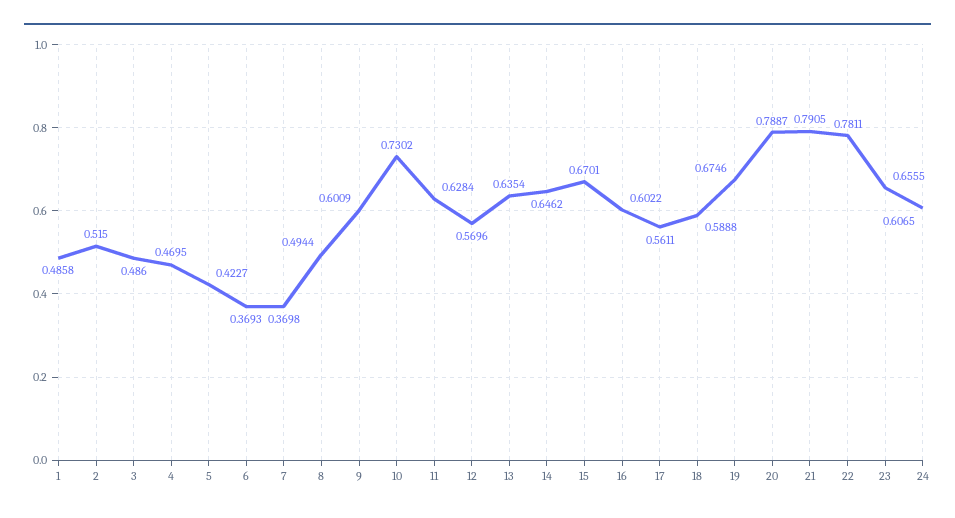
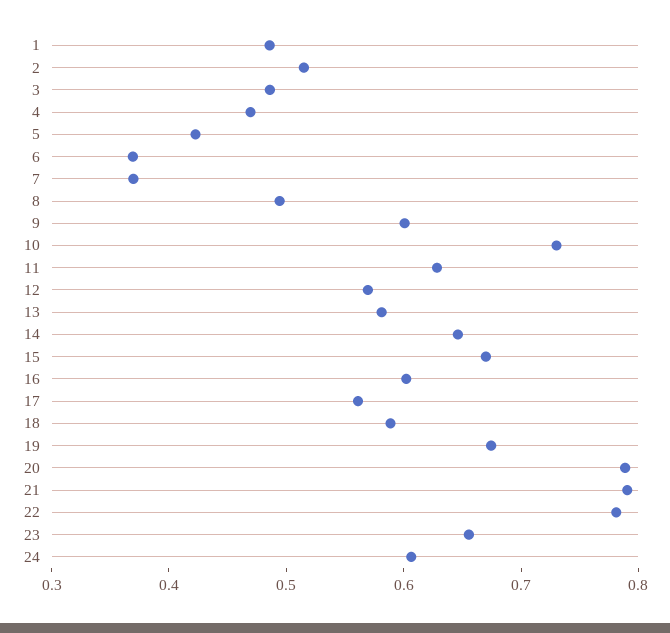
13: 0.6354 -> 0.58

